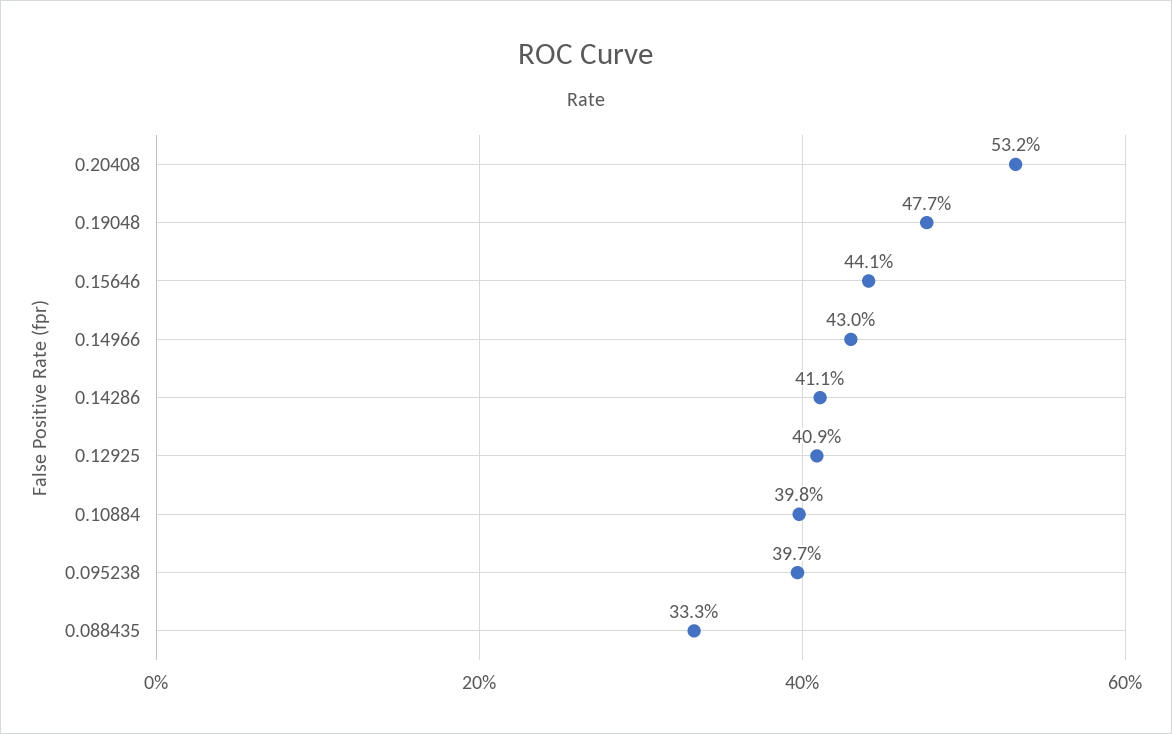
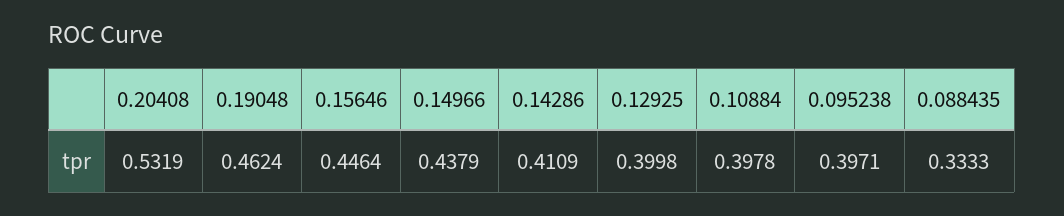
0.19048: 0.477 -> 0.4624
0.15646: 0.441 -> 0.4464
0.14966: 0.43 -> 0.4379
0.12925: 0.409 -> 0.3998

